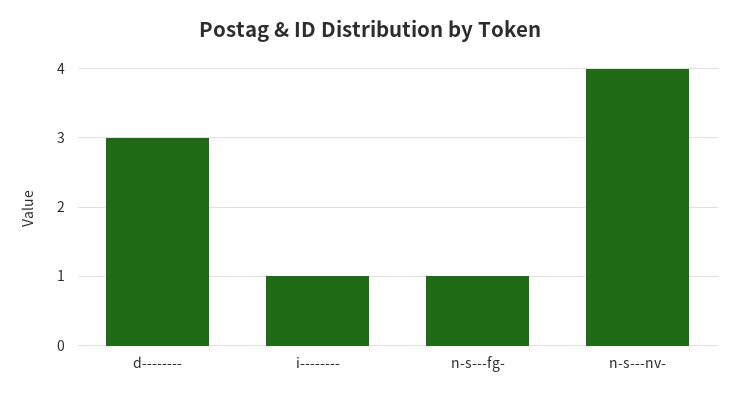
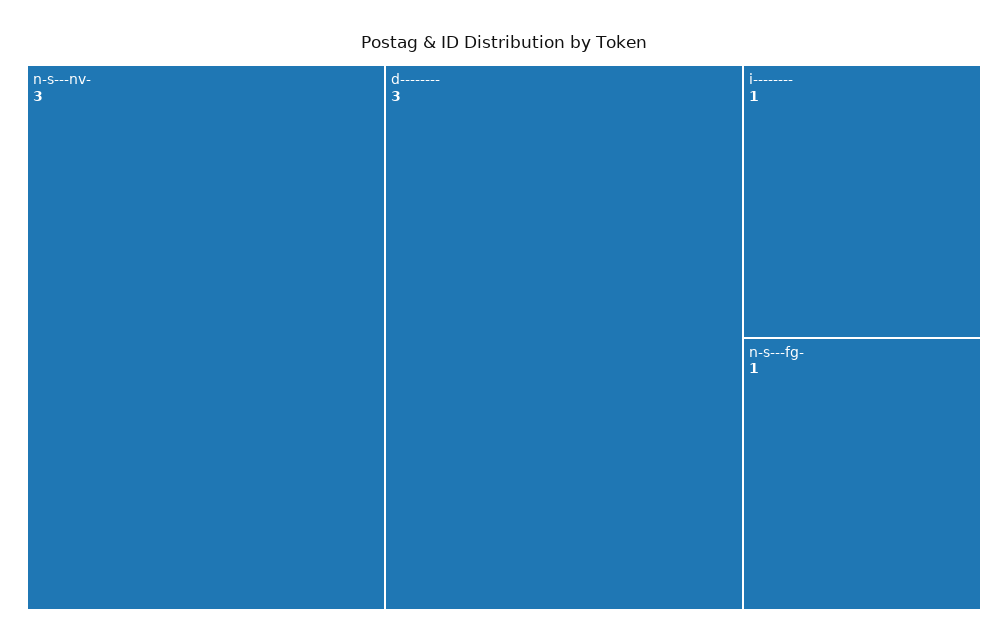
n-s---nv-: 4 -> 3

